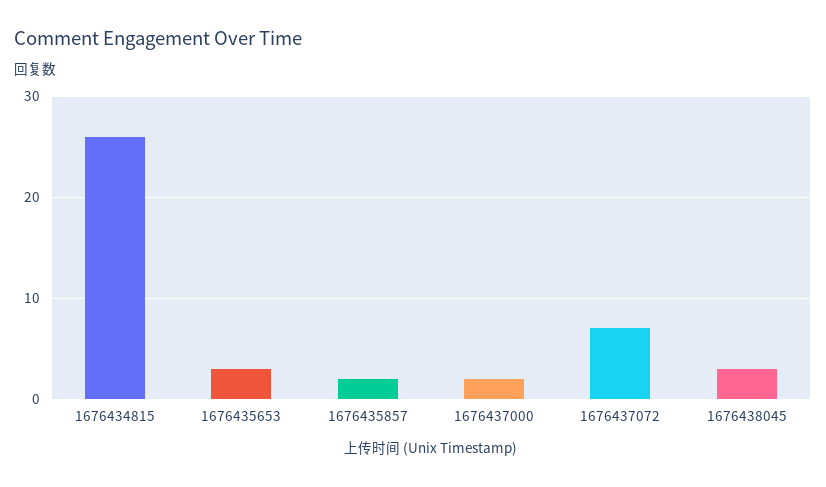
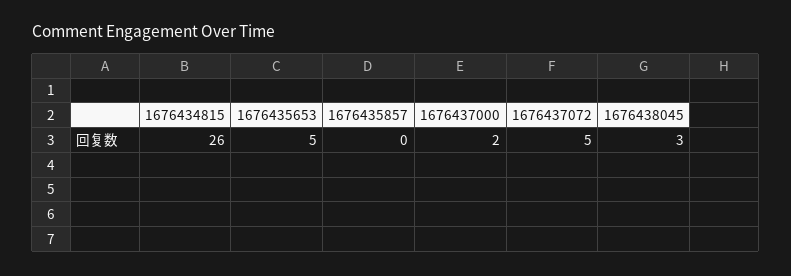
1676435653: 3 -> 5
1676435857: 2 -> 0
1676437072: 7 -> 5

